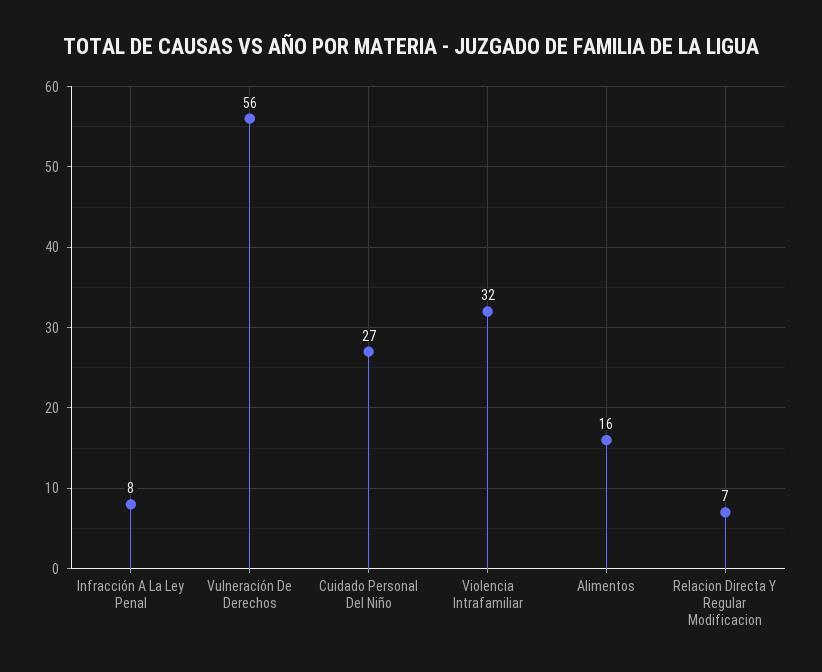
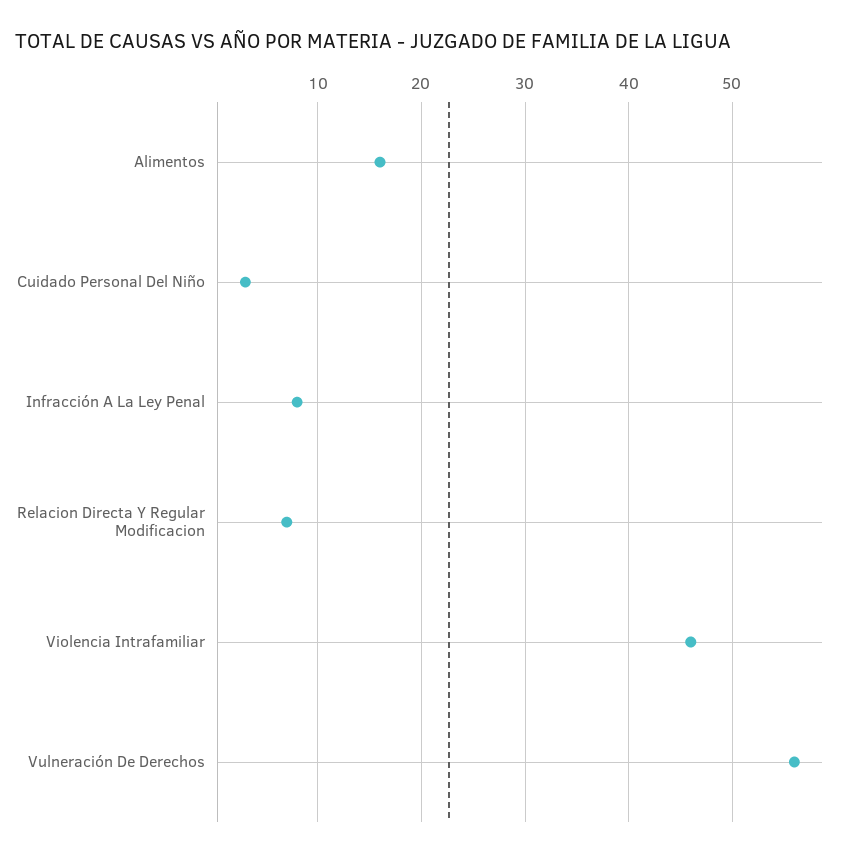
Cuidado Personal Del Niño: 27 -> 3
Violencia Intrafamiliar: 32 -> 46

